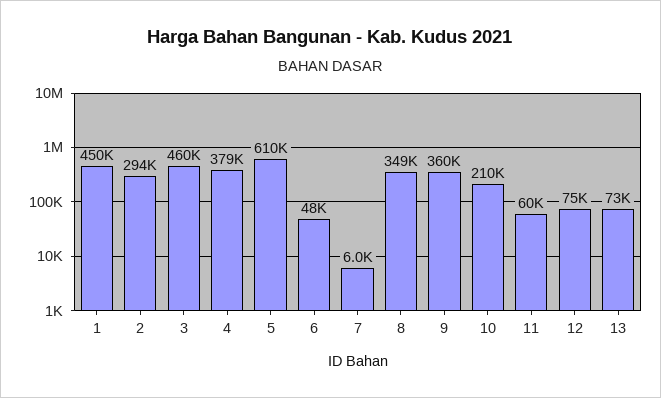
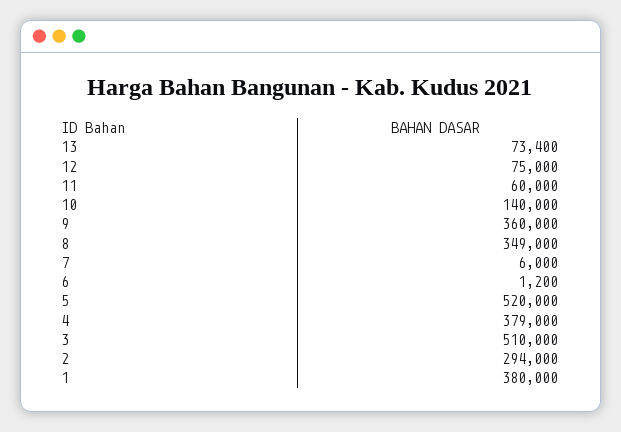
1: 450000 -> 380000
3: 460000 -> 510000
5: 610000 -> 520000
6: 48000 -> 1200
10: 210000 -> 140000

